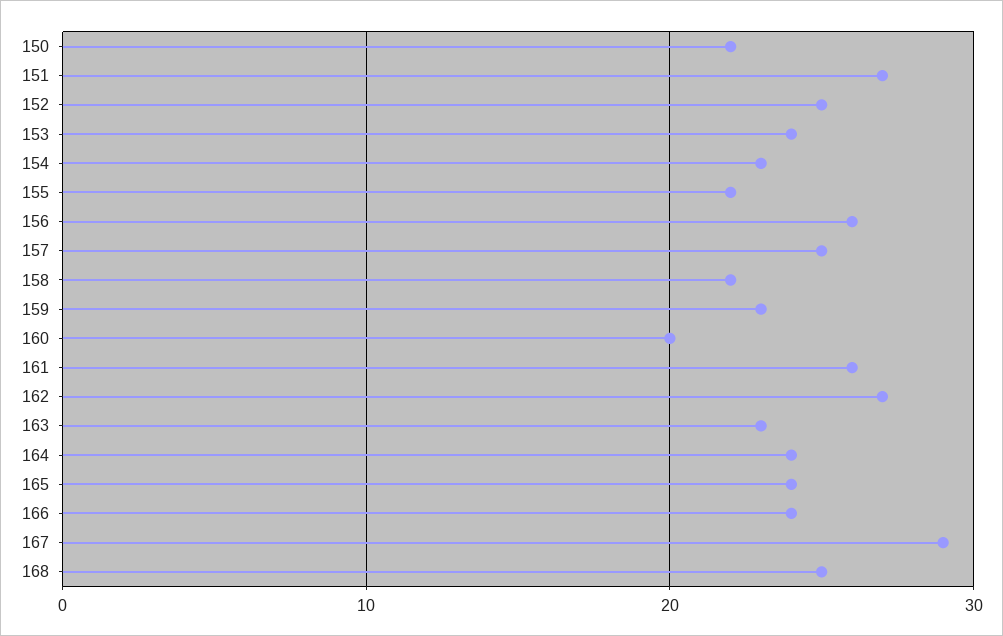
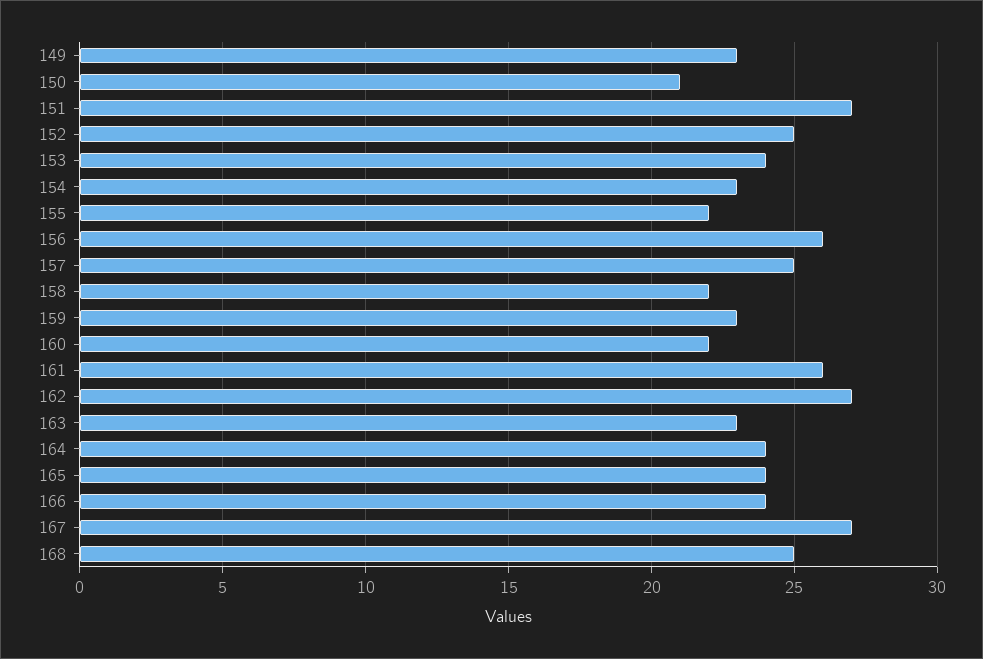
150: 22 -> 21
160: 20 -> 22
167: 29 -> 27
149: none -> 23

